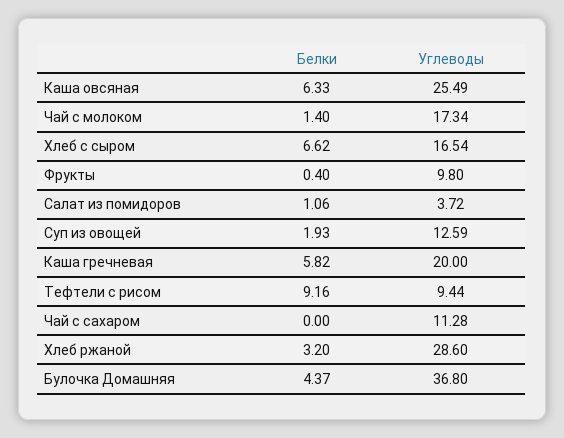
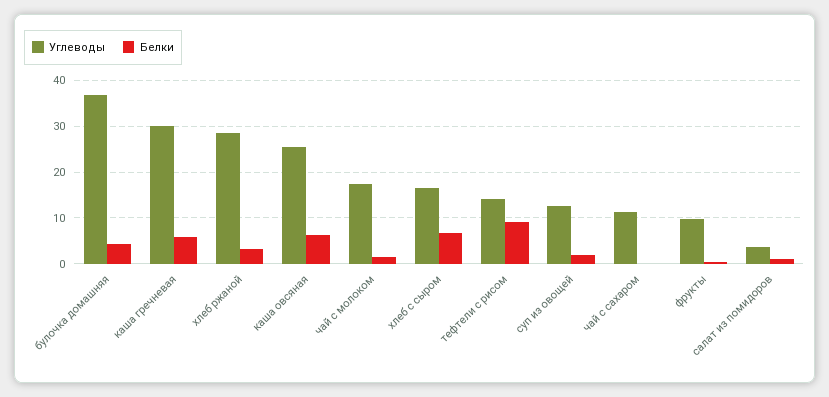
Углеводы, Каша гречневая: 20 -> 30
Углеводы, Тефтели с рисом: 9.44 -> 14

